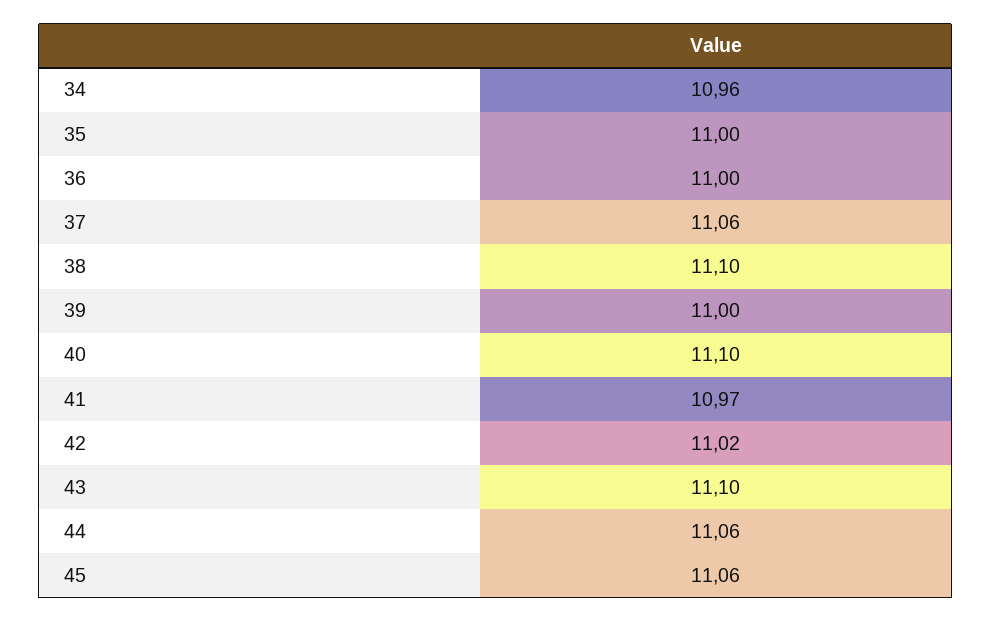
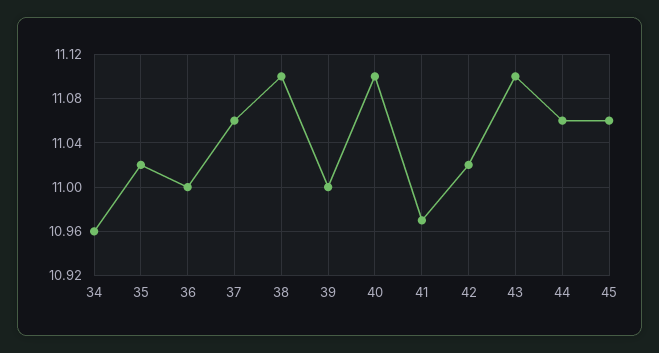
35: 11 -> 11.02

